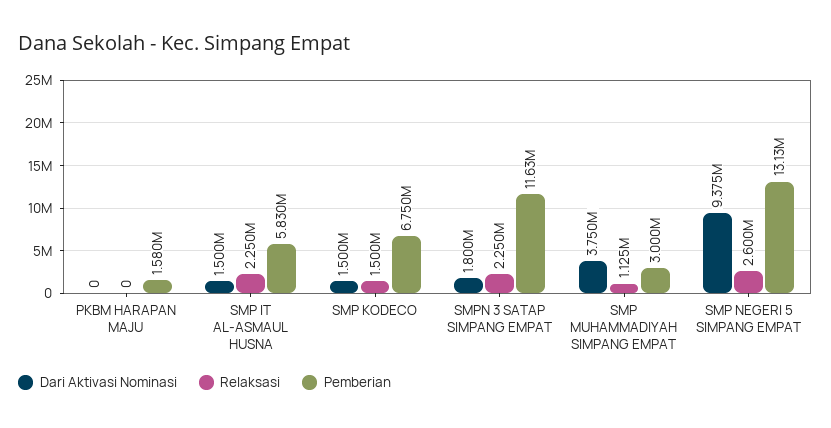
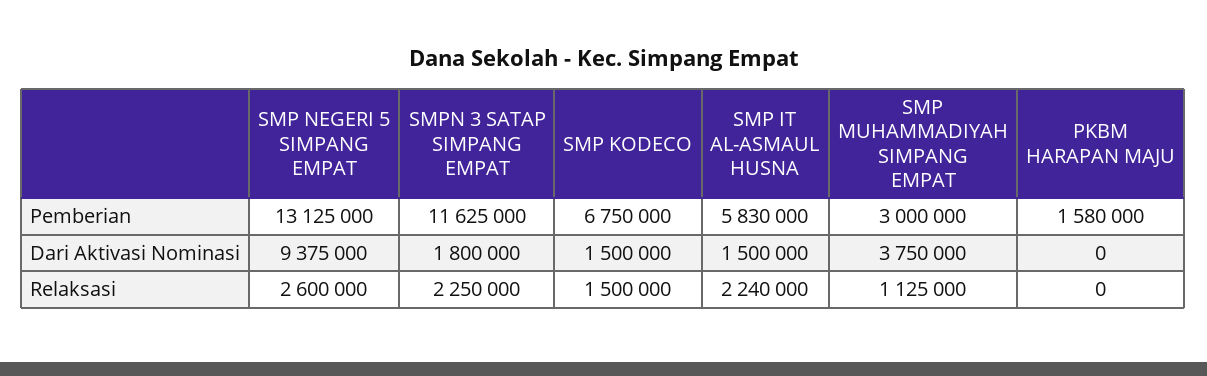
Relaksasi, SMP IT AL-ASMAUL HUSNA: 2250000 -> 2240000

